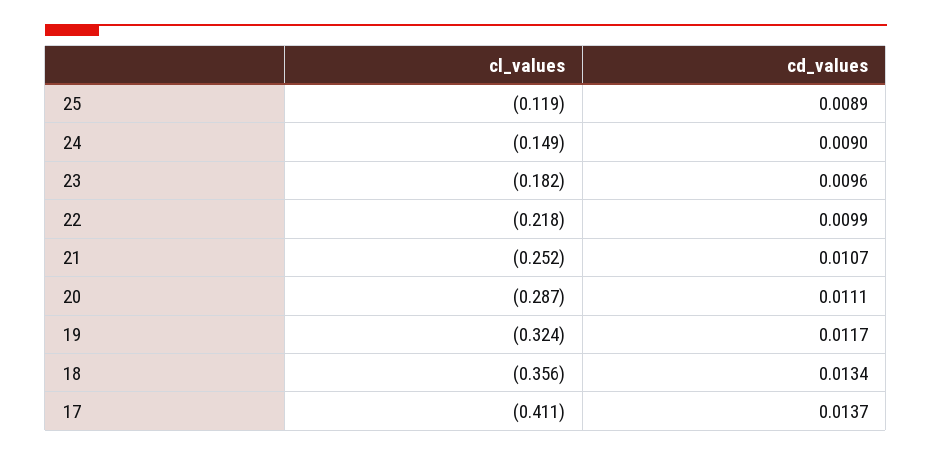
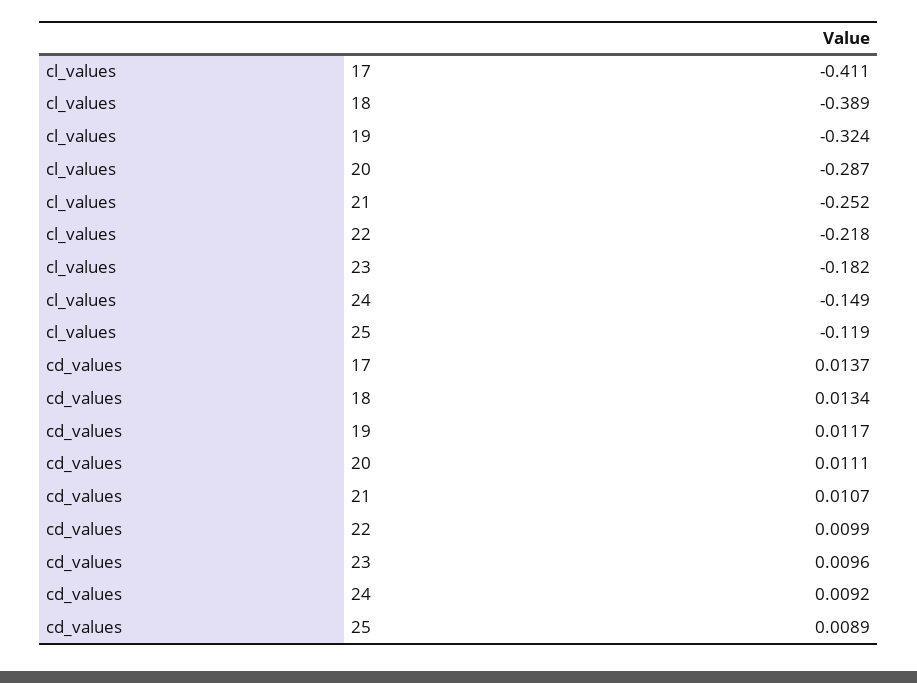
cd_values, 24: 0.009 -> 0.0092
cl_values, 18: -0.356 -> -0.389

